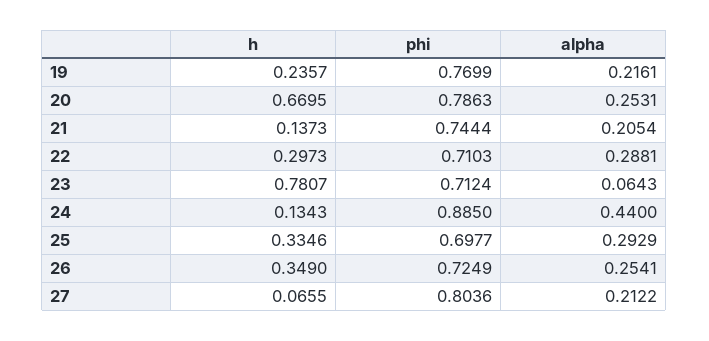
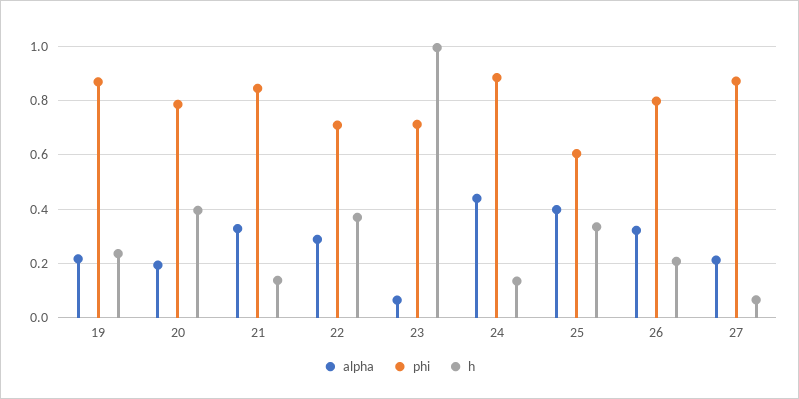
phi, 19: 0.7699 -> 0.875
h, 20: 0.6695 -> 0.4
alpha, 20: 0.2531 -> 0.2
phi, 21: 0.7444 -> 0.85
alpha, 21: 0.2054 -> 0.325
h, 22: 0.2973 -> 0.375
h, 23: 0.7807 -> 1
phi, 25: 0.6977 -> 0.6
alpha, 25: 0.2929 -> 0.4
h, 26: 0.349 -> 0.2
phi, 26: 0.7249 -> 0.8
alpha, 26: 0.2541 -> 0.325
phi, 27: 0.8036 -> 0.875

